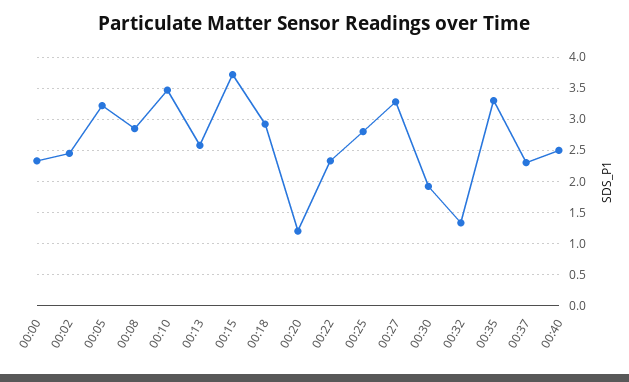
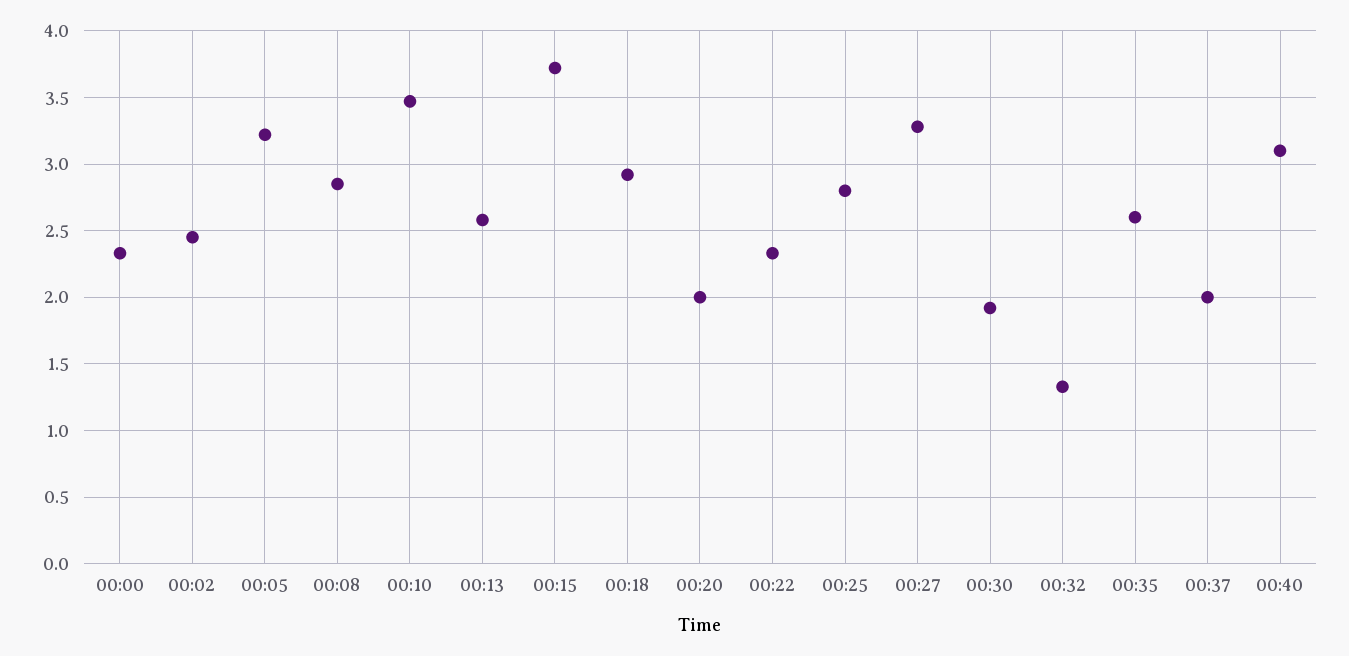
00:20: 1.2 -> 2
00:35: 3.3 -> 2.6
00:37: 2.3 -> 2
00:40: 2.5 -> 3.1

